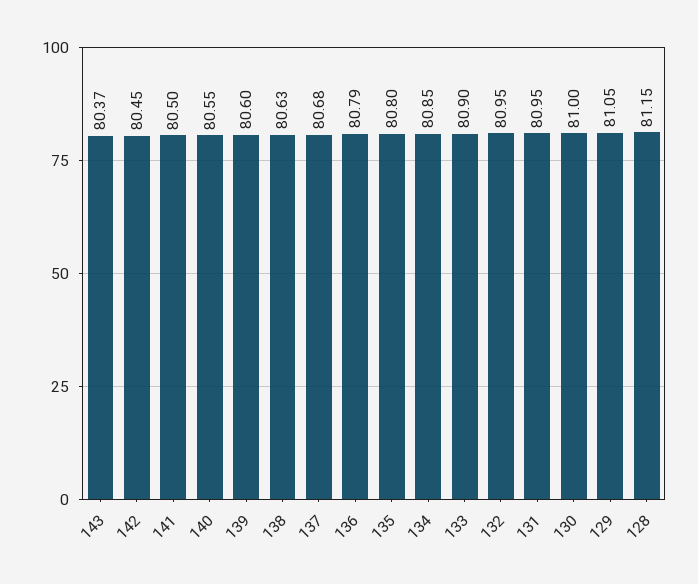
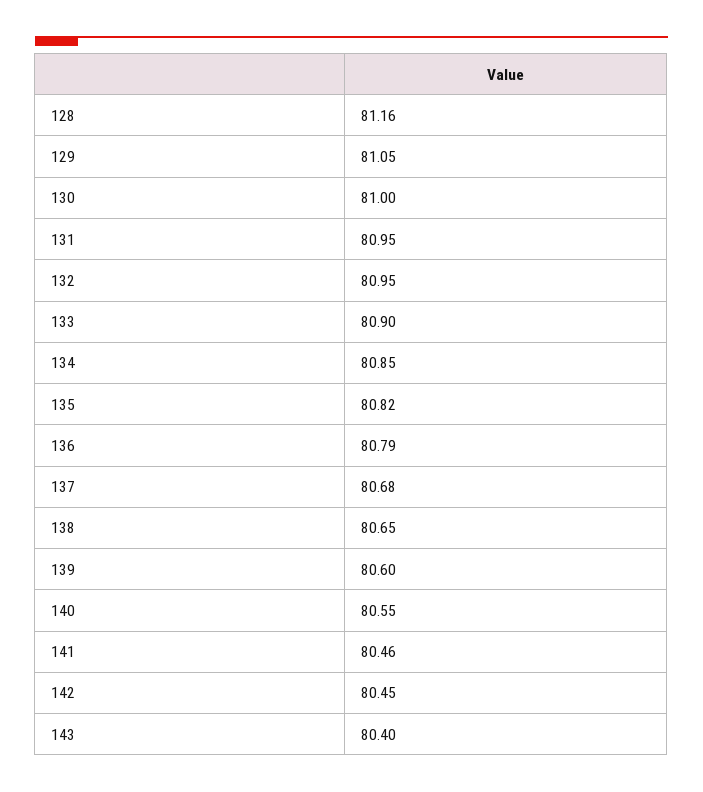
143: 80.37 -> 80.4
141: 80.5 -> 80.46
138: 80.63 -> 80.65
135: 80.8 -> 80.82
128: 81.15 -> 81.16

